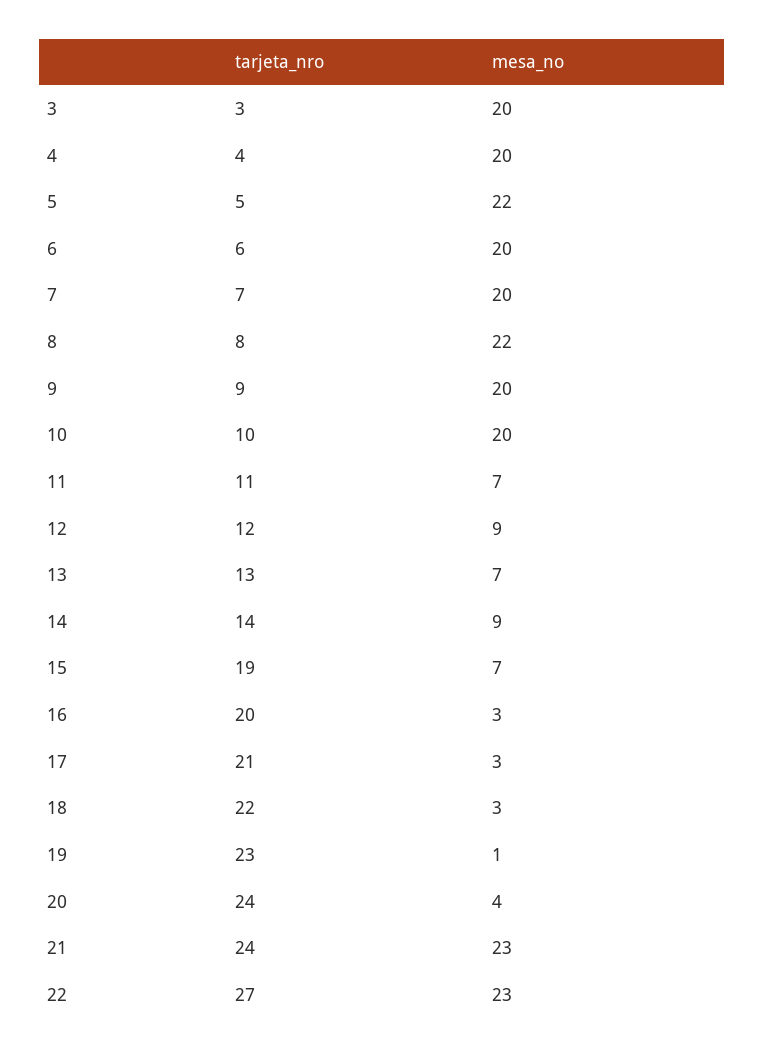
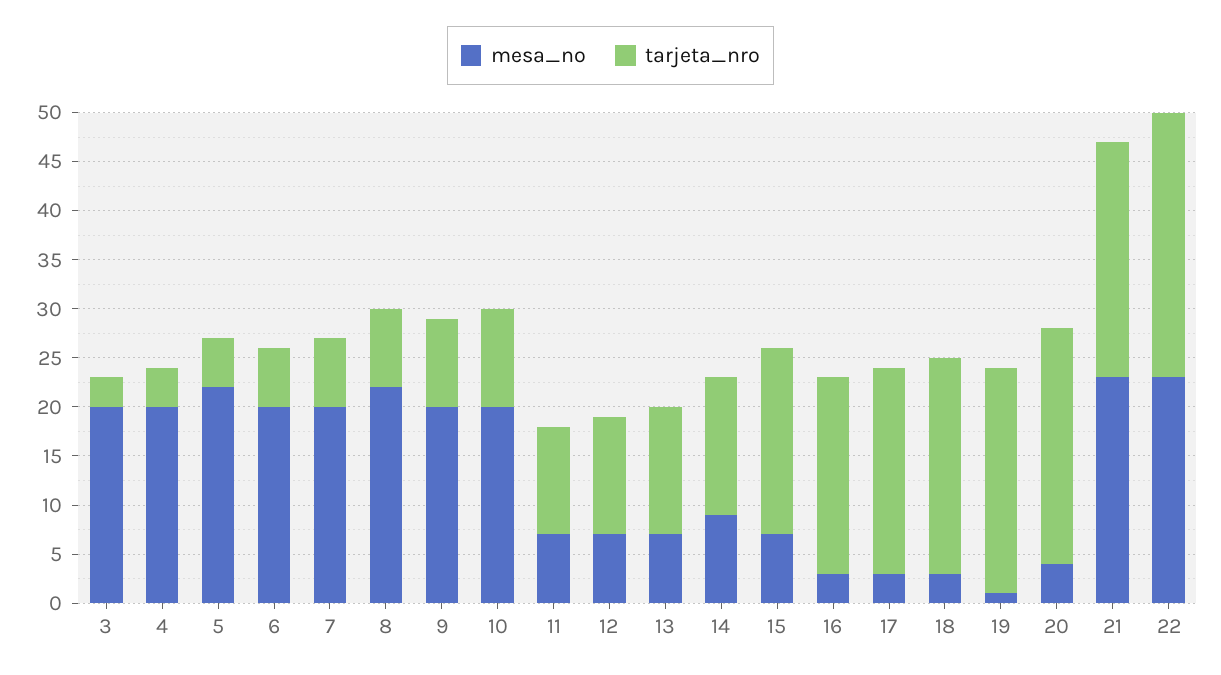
mesa_no, 12: 9 -> 7

